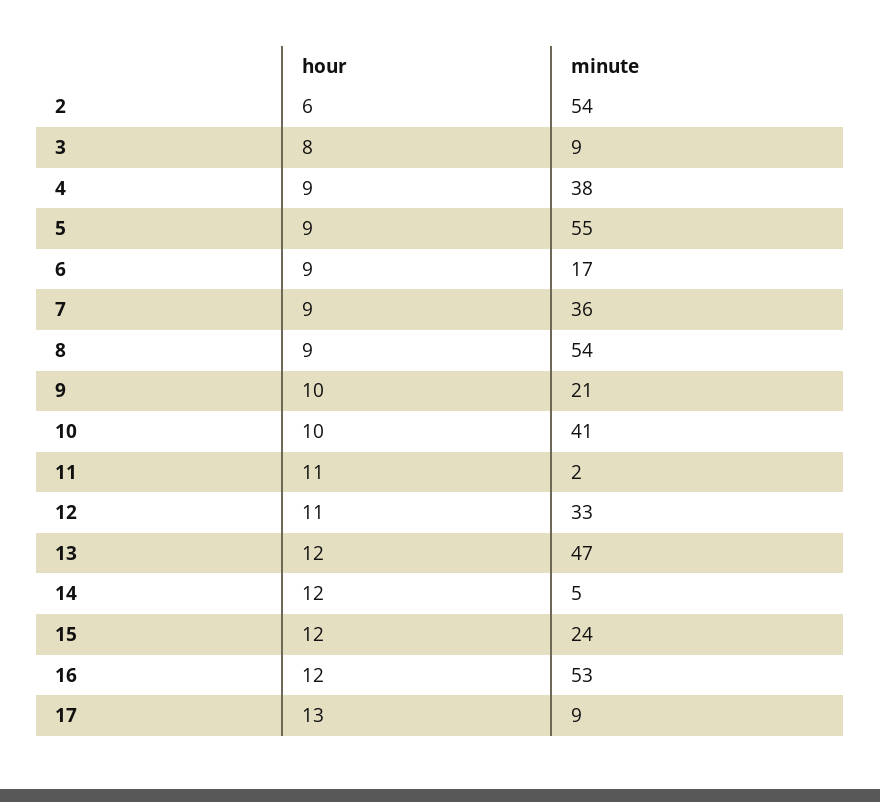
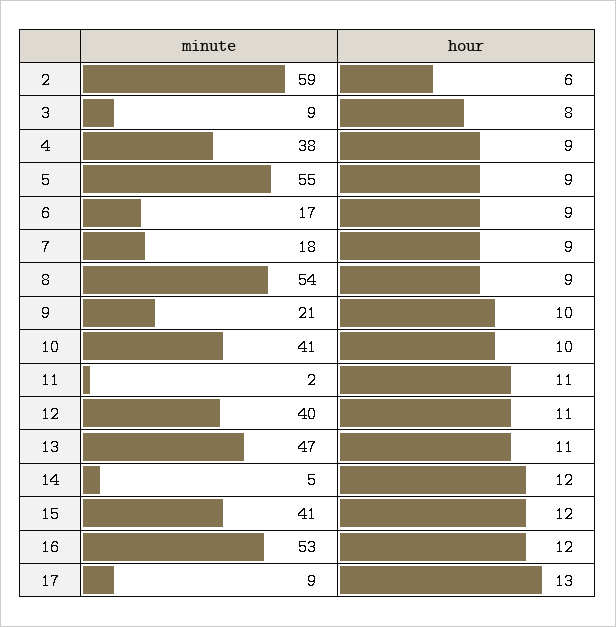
minute, 2: 54 -> 59
minute, 7: 36 -> 18
minute, 12: 33 -> 40
hour, 13: 12 -> 11
minute, 15: 24 -> 41

